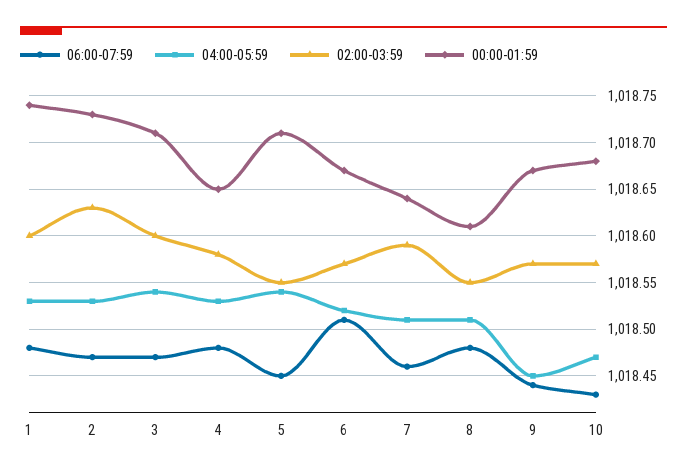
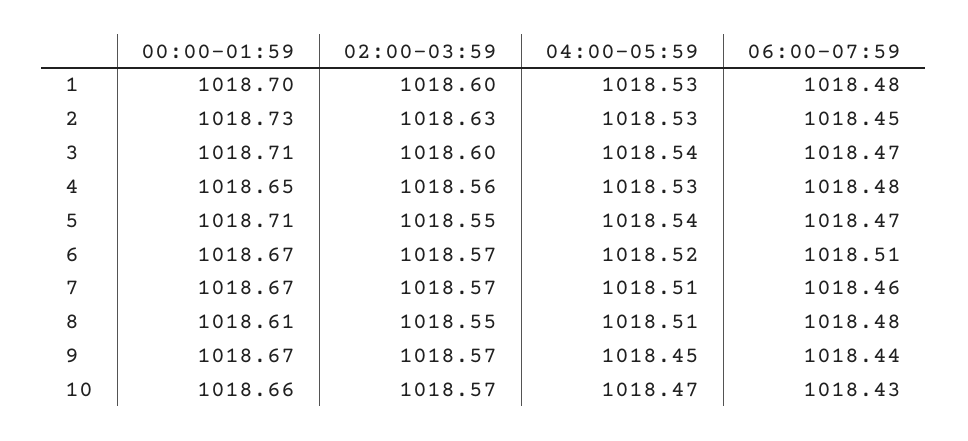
00:00-01:59, 1: 1018.74 -> 1018.7
06:00-07:59, 2: 1018.47 -> 1018.45
02:00-03:59, 4: 1018.58 -> 1018.56
06:00-07:59, 5: 1018.45 -> 1018.47
02:00-03:59, 7: 1018.59 -> 1018.57
00:00-01:59, 7: 1018.64 -> 1018.67
00:00-01:59, 10: 1018.68 -> 1018.66

